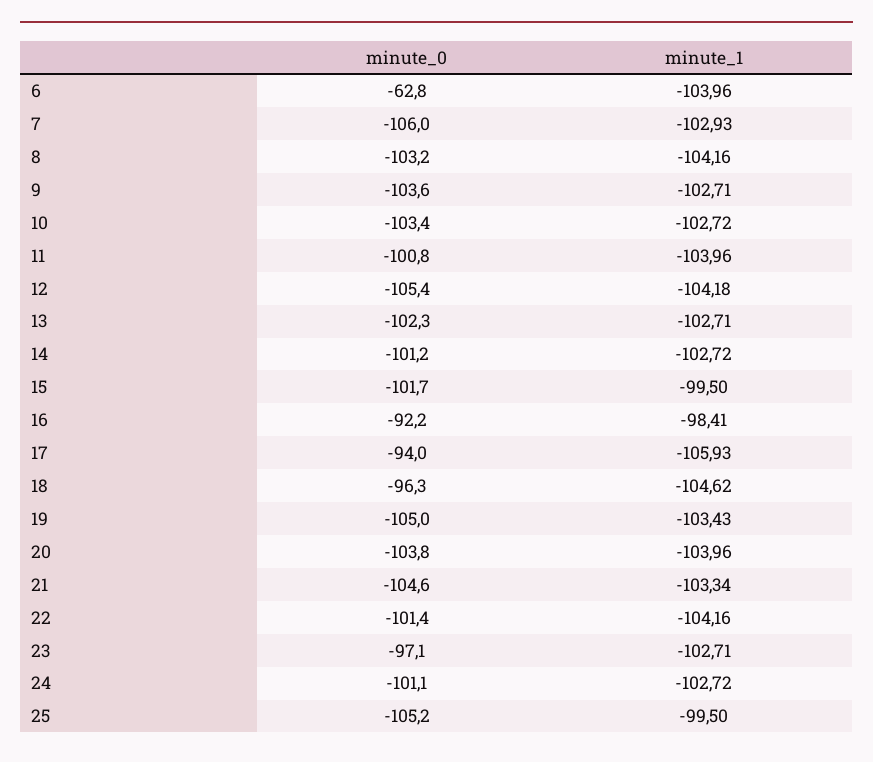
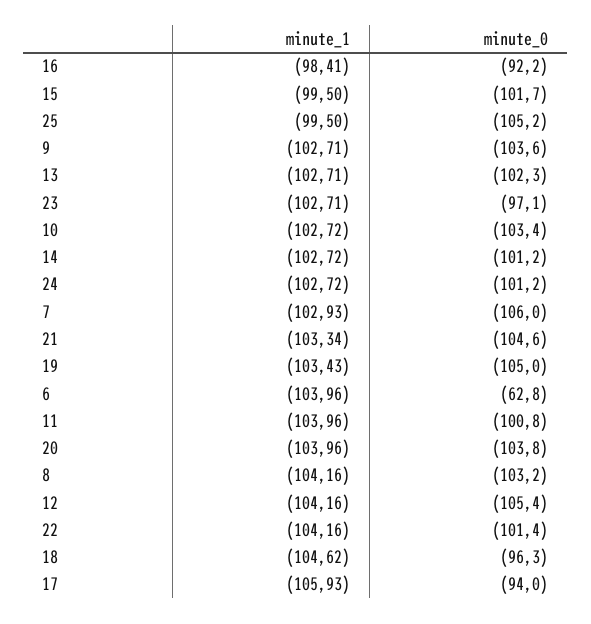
minute_1, 12: -104.18 -> -104.16
minute_0, 24: -101.1 -> -101.2

